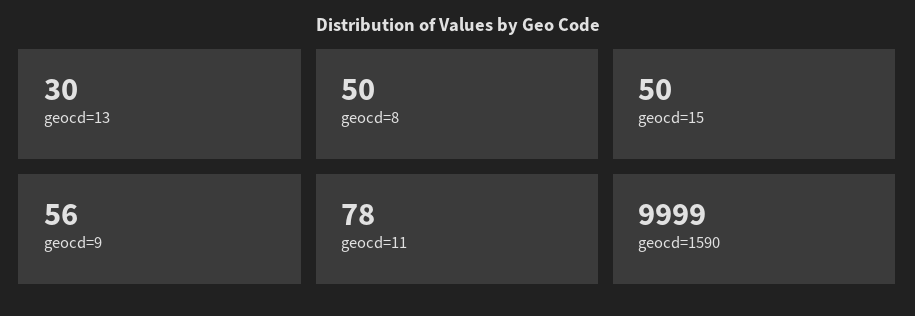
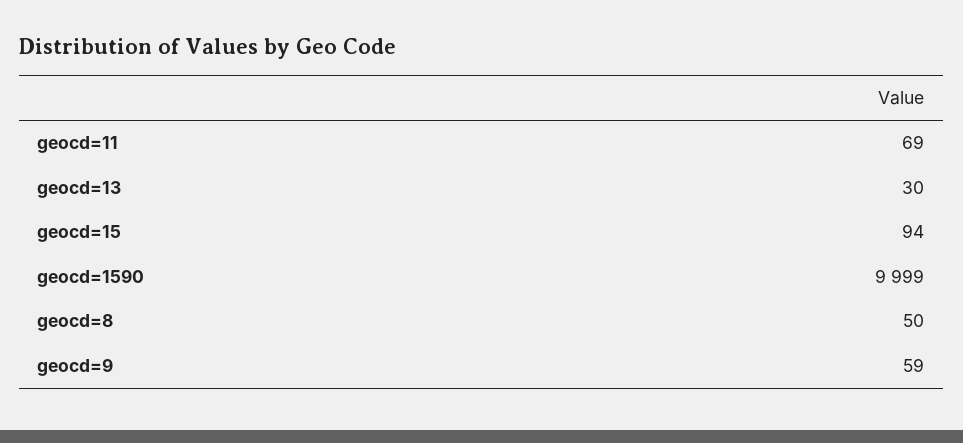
geocd=15: 50 -> 94
geocd=9: 56 -> 59
geocd=11: 78 -> 69

